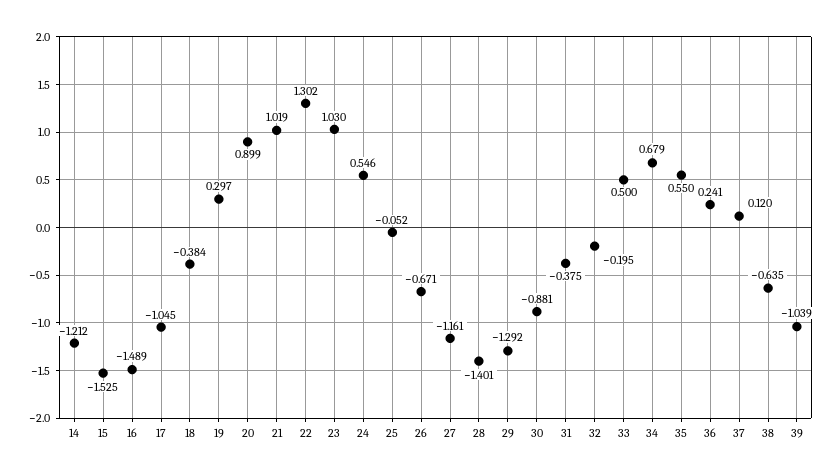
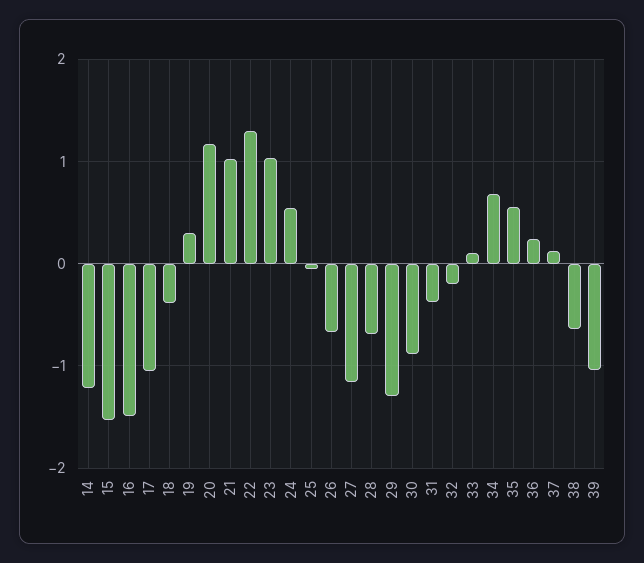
20: 0.899 -> 1.2
28: -1.401 -> -0.7
33: 0.5 -> 0.1

